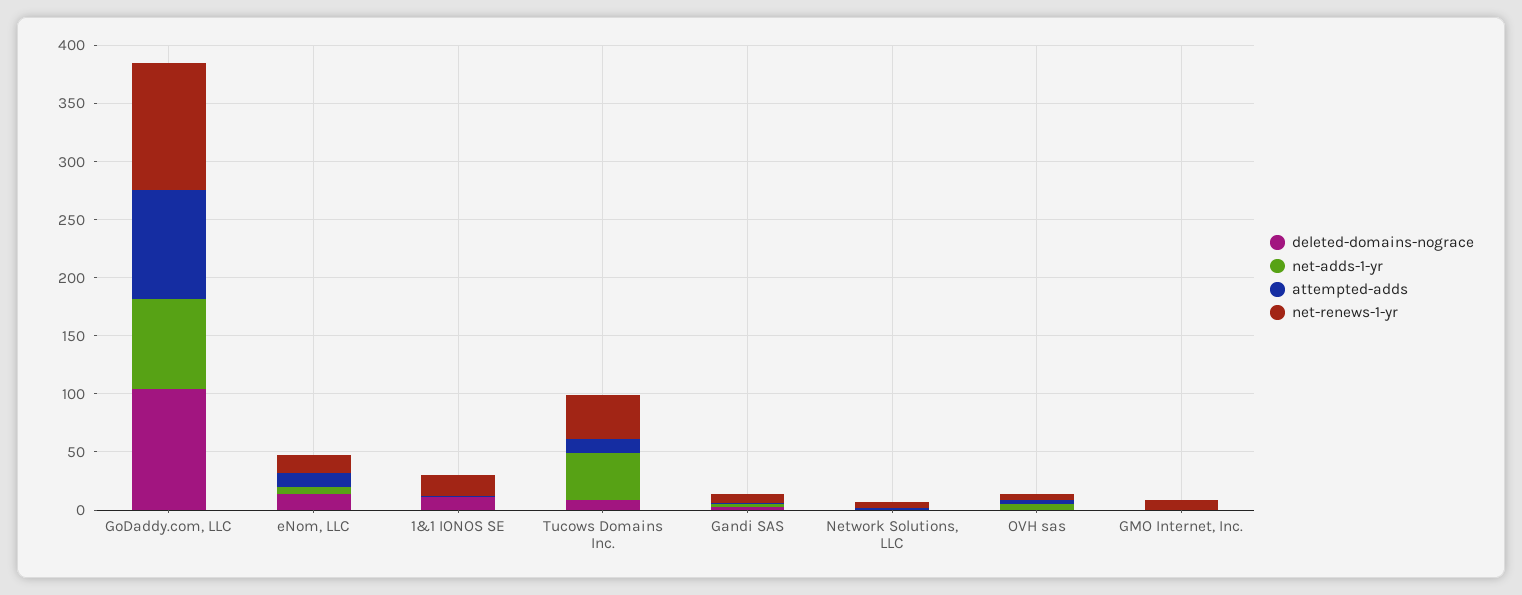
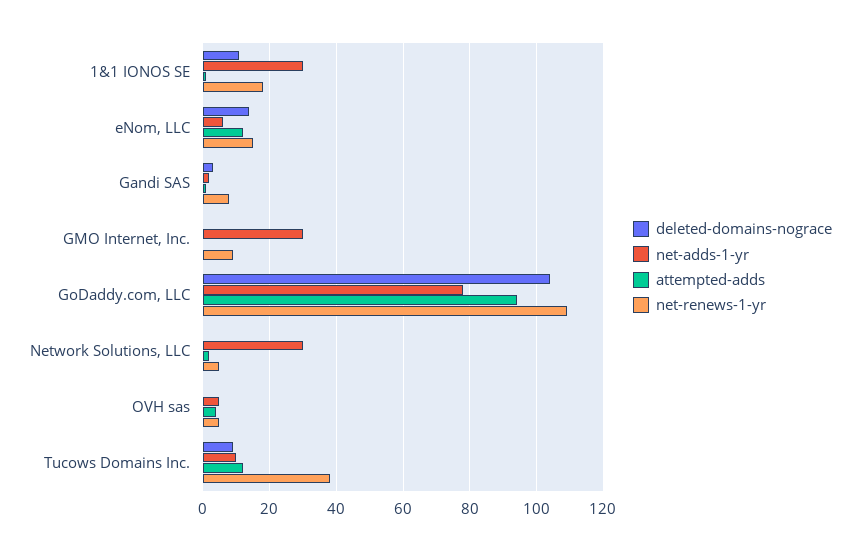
net-adds-1-yr, 1&1 IONOS SE: 0 -> 30
net-adds-1-yr, Tucows Domains Inc.: 40 -> 10
net-adds-1-yr, Network Solutions, LLC: 0 -> 30
net-adds-1-yr, GMO Internet, Inc.: 0 -> 30

